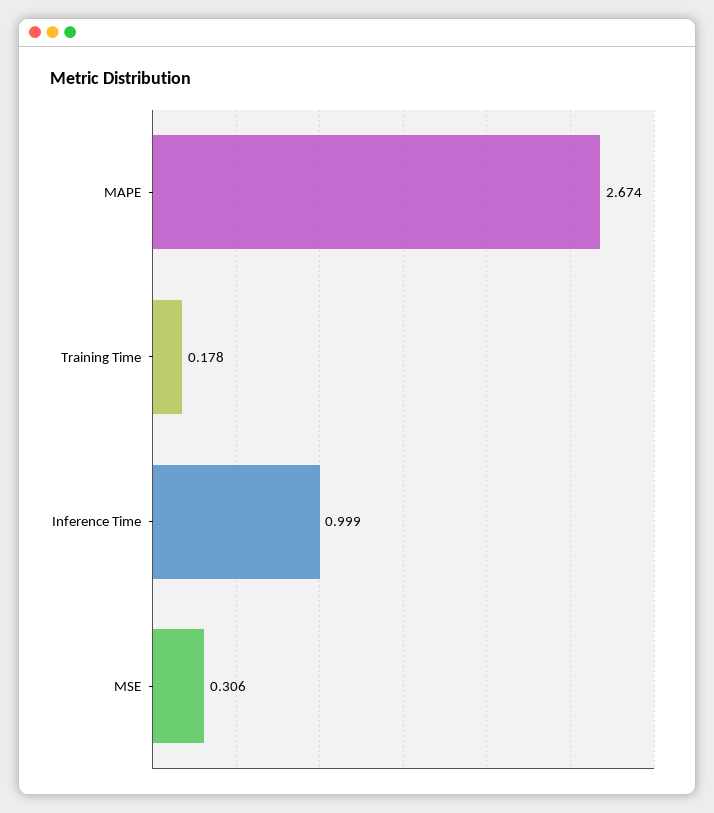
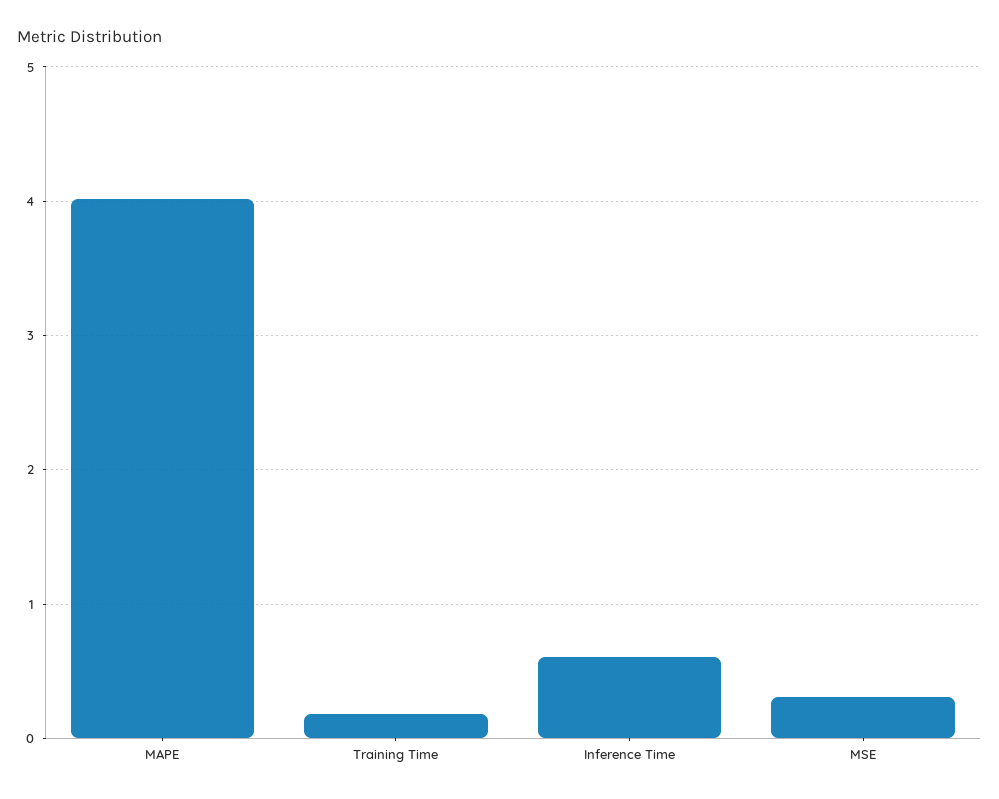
MAPE: 2.674 -> 4
Inference Time: 0.999 -> 0.6

